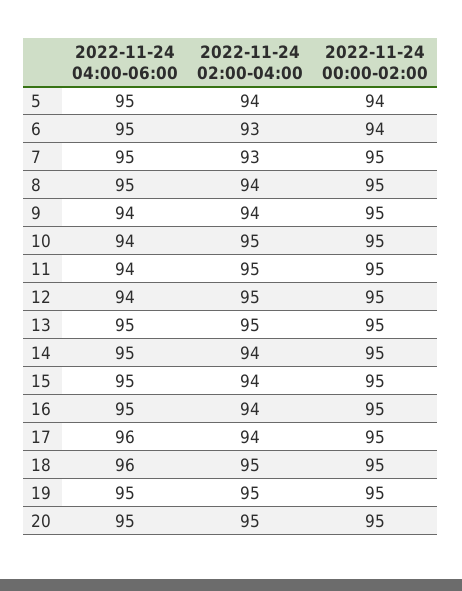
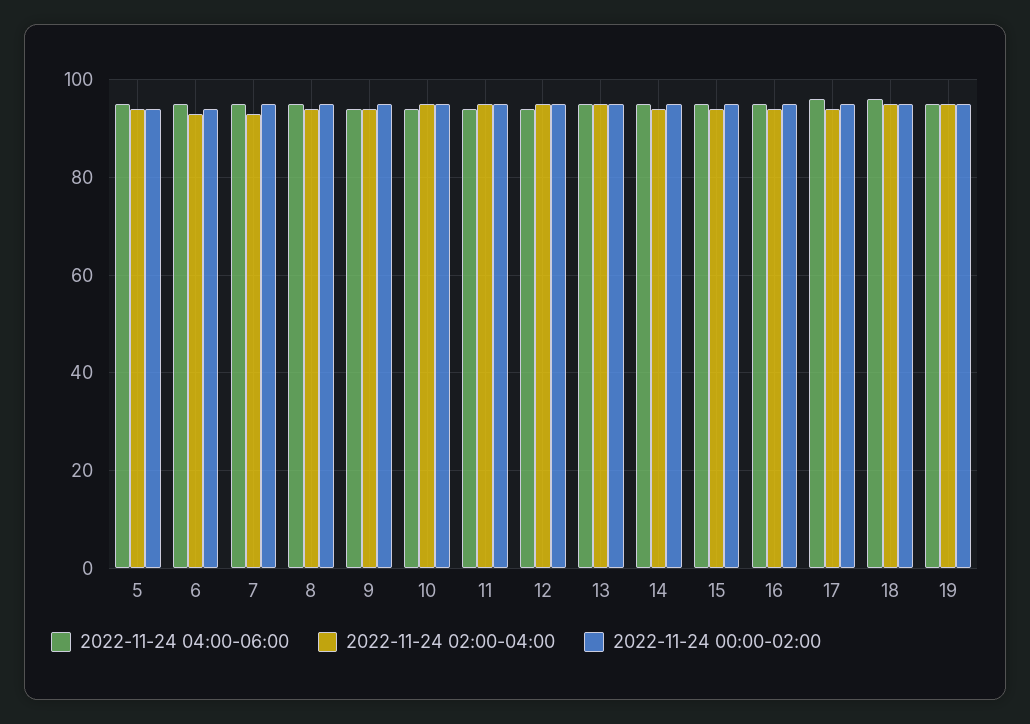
2022-11-24 04:00-06:00, 20: 95 -> none
2022-11-24 02:00-04:00, 20: 95 -> none
2022-11-24 00:00-02:00, 20: 95 -> none

